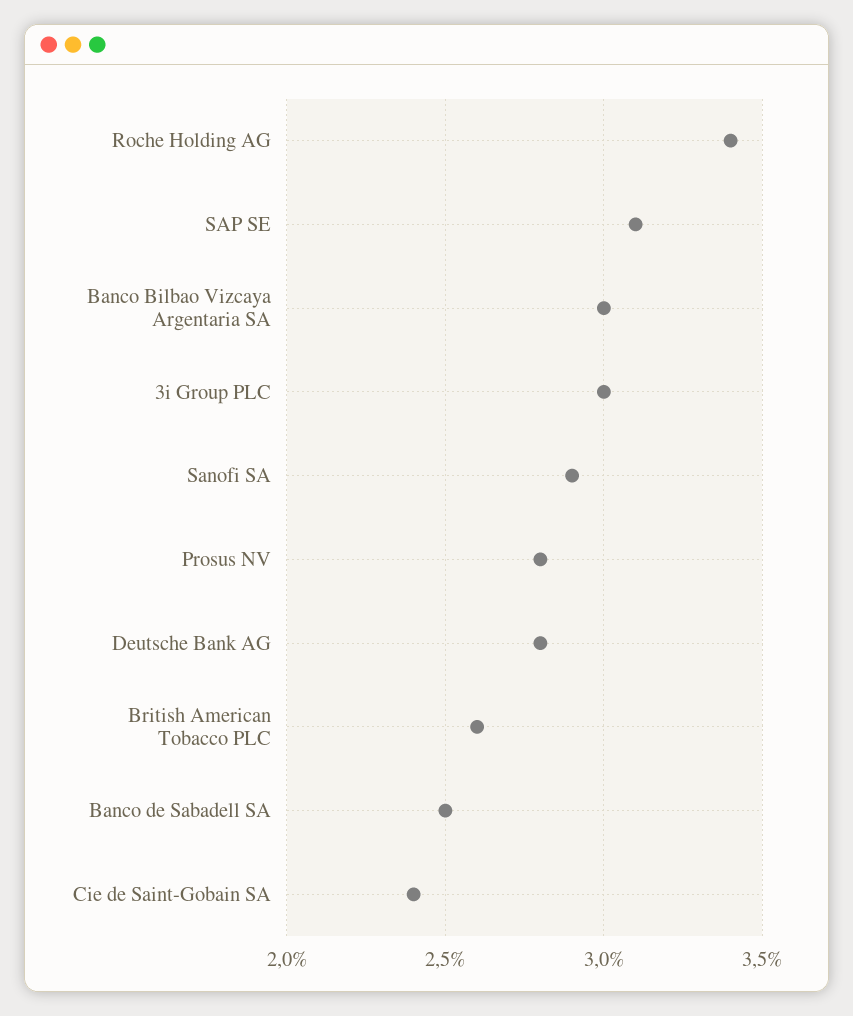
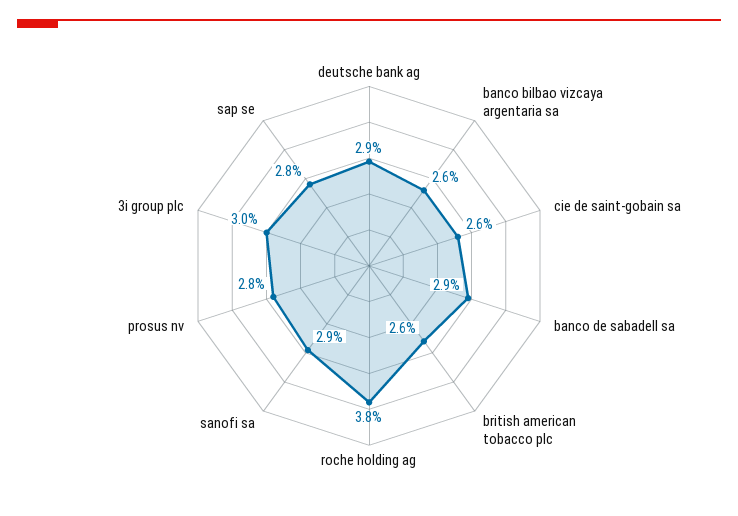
Roche Holding AG: 3.4 -> 3.8
SAP SE: 3.1 -> 2.8
Banco Bilbao Vizcaya Argentaria SA: 3 -> 2.6
Deutsche Bank AG: 2.8 -> 2.9
Banco de Sabadell SA: 2.5 -> 2.9
Cie de Saint-Gobain SA: 2.4 -> 2.6

